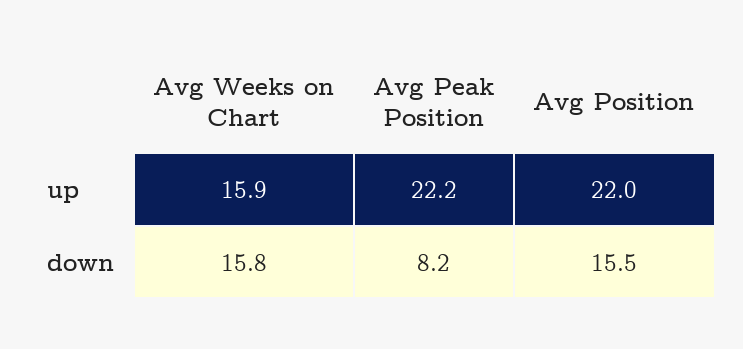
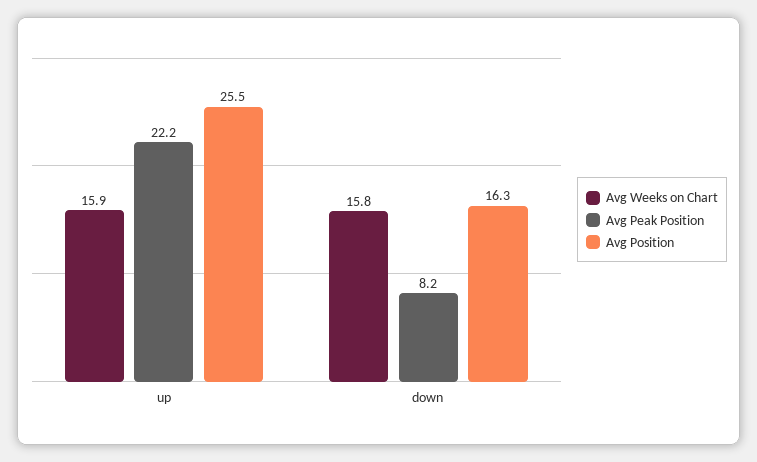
Avg Position, up: 22 -> 25.5
Avg Position, down: 15.5 -> 16.3

